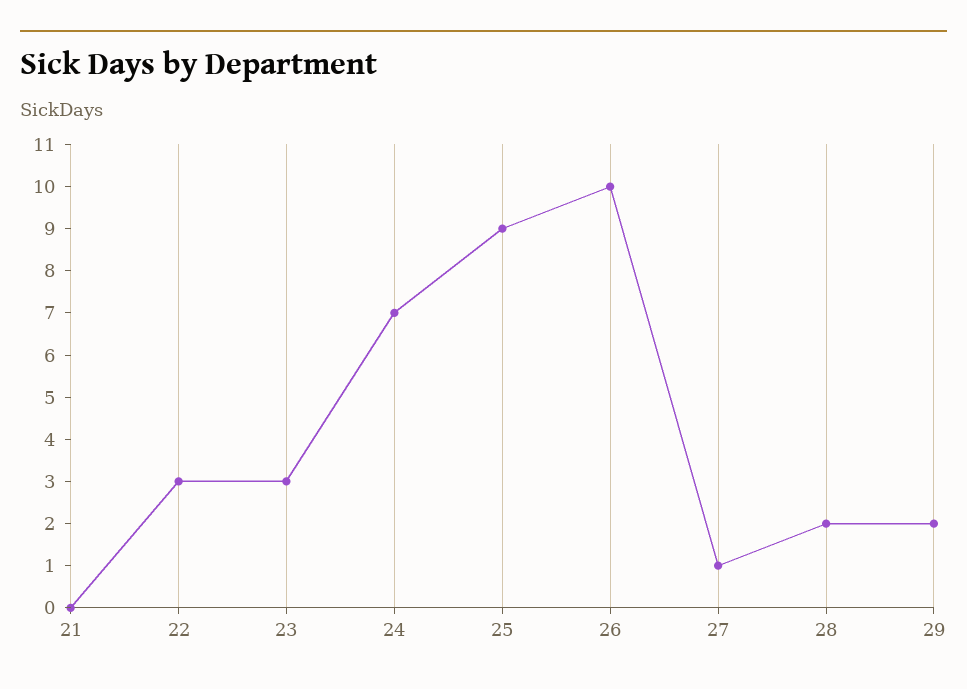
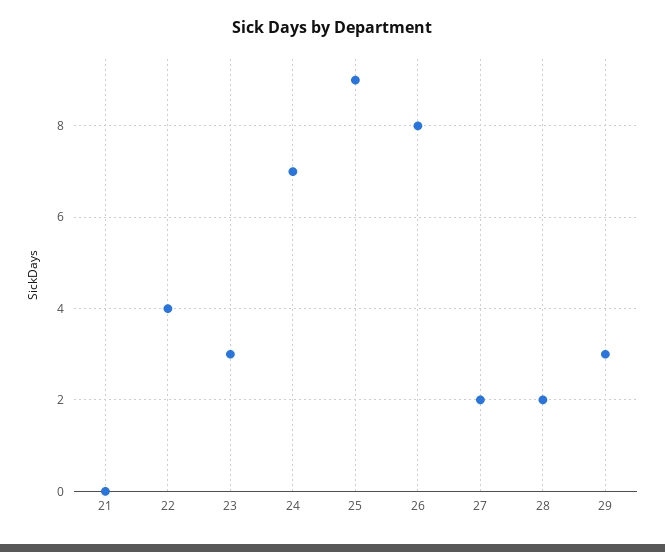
22: 3 -> 4
26: 10 -> 8
27: 1 -> 2
29: 2 -> 3

